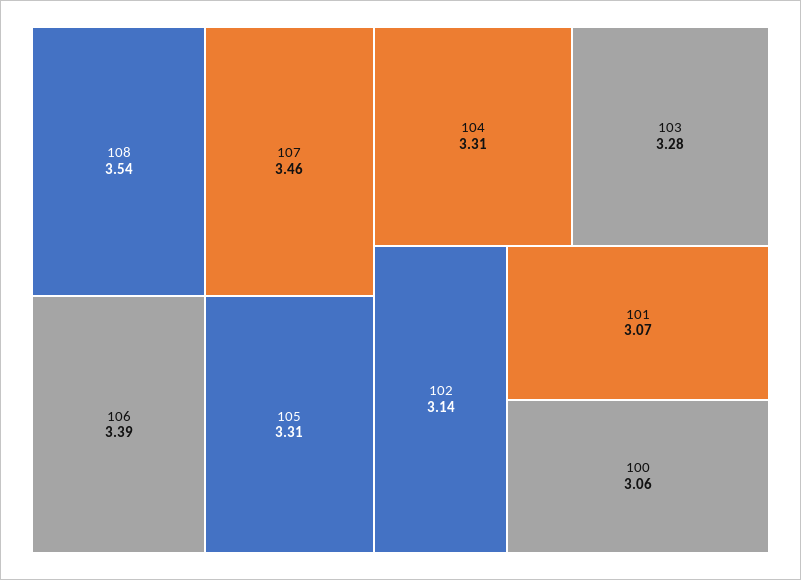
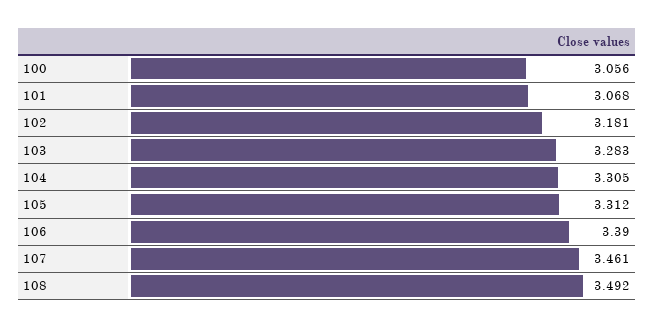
108: 3.54 -> 3.492
102: 3.14 -> 3.181

